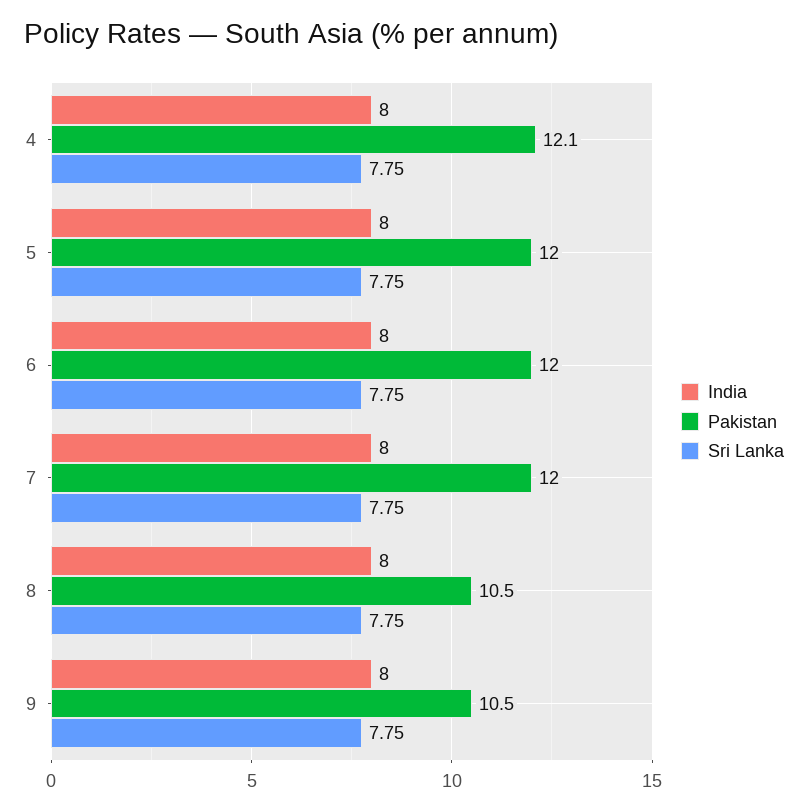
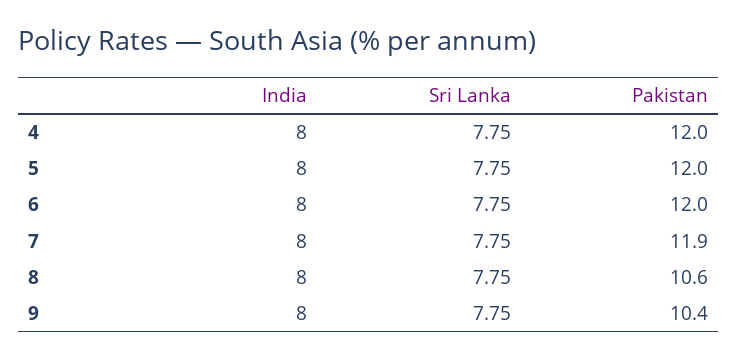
Pakistan, 4: 12.1 -> 12
Pakistan, 7: 12 -> 11.9
Pakistan, 8: 10.5 -> 10.6
Pakistan, 9: 10.5 -> 10.4

